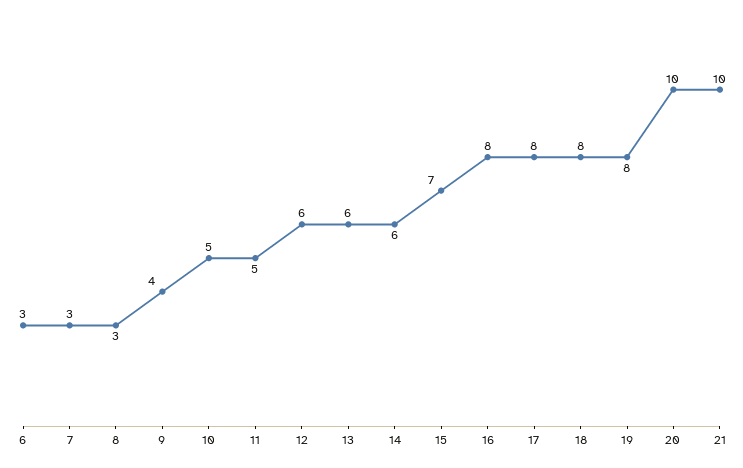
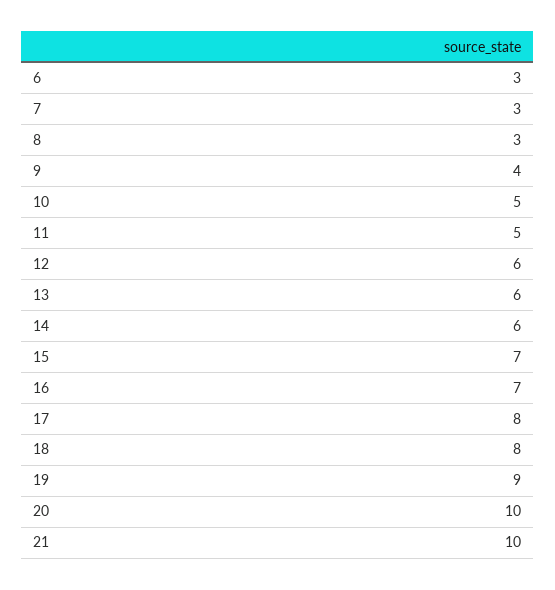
16: 8 -> 7
19: 8 -> 9

